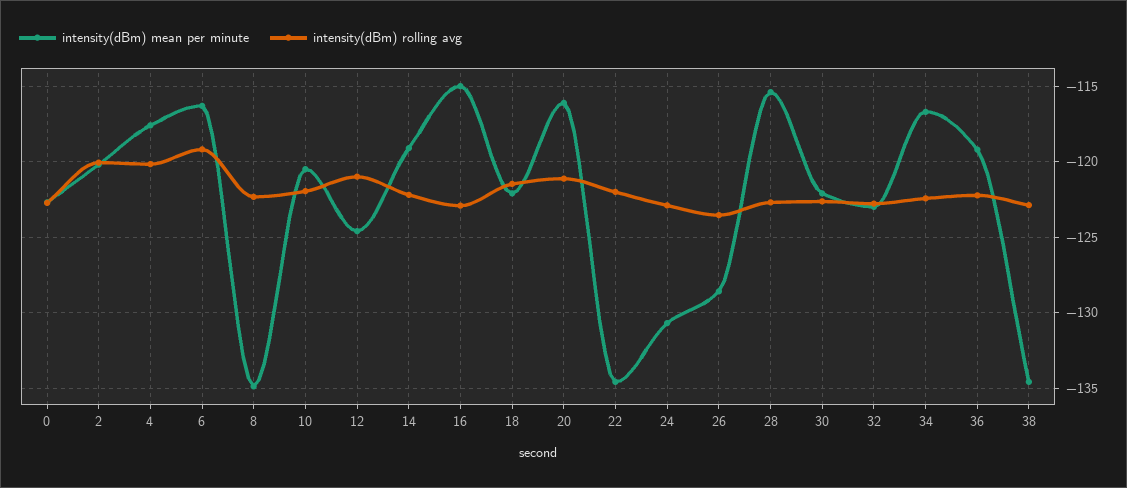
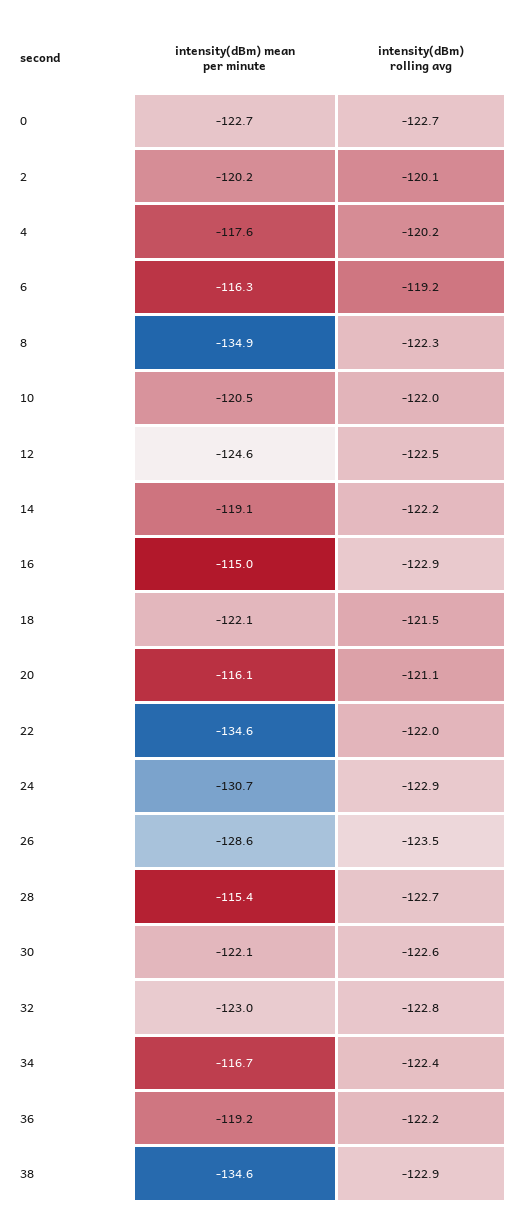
intensity(dBm) rolling avg, 12: -121 -> -122.5

